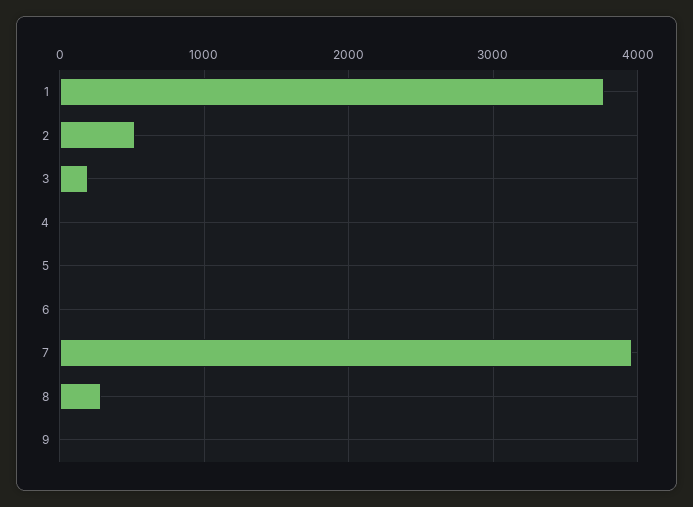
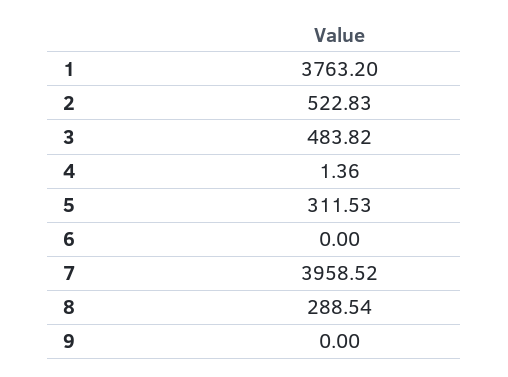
3: 200 -> 483.82
5: 0 -> 311.53

